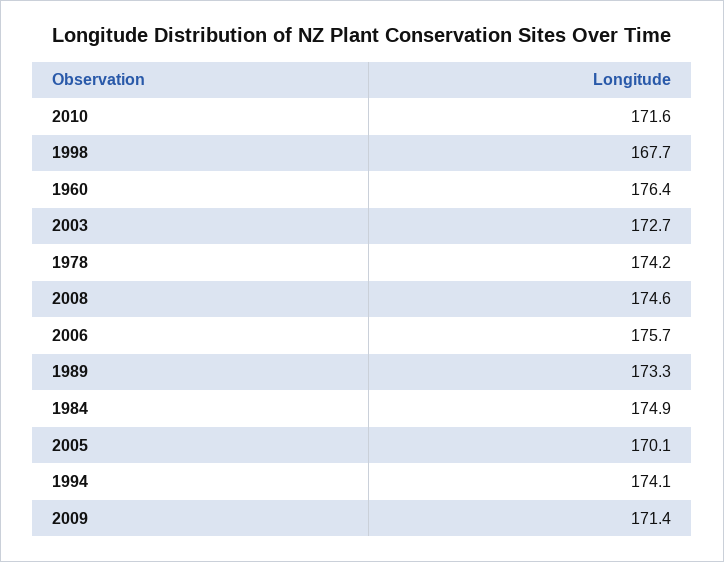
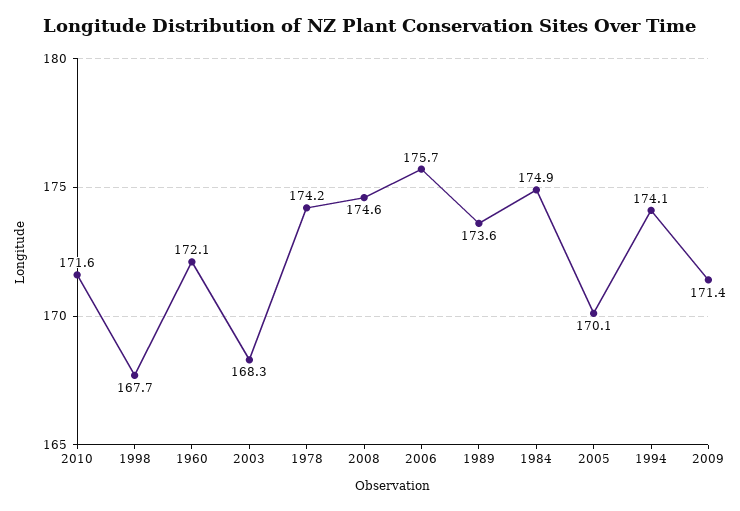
1960: 176.4 -> 172.1
2003: 172.7 -> 168.3
1989: 173.3 -> 173.6

